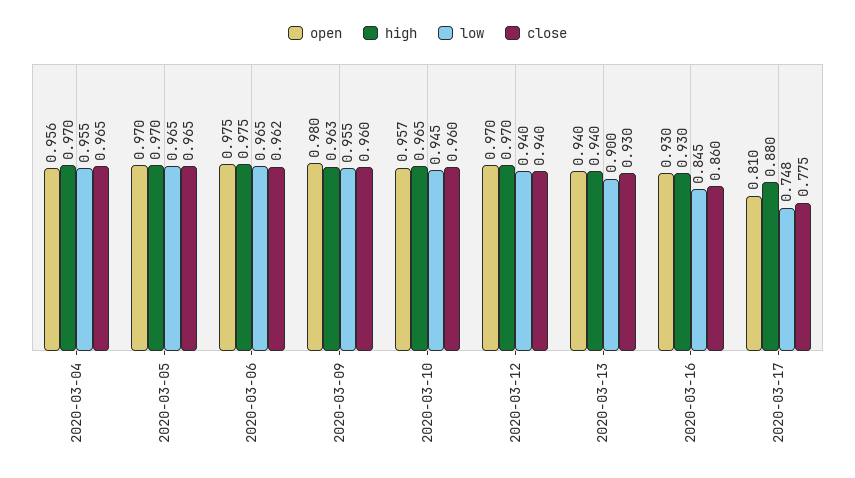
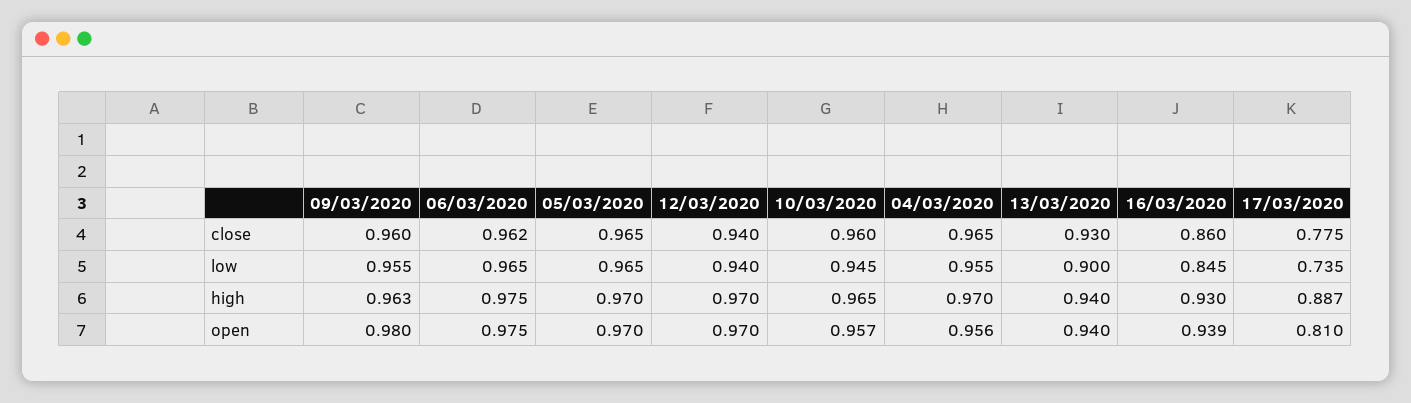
open, 2020-03-16: 0.93 -> 0.939
high, 2020-03-17: 0.88 -> 0.887
low, 2020-03-17: 0.748 -> 0.735

